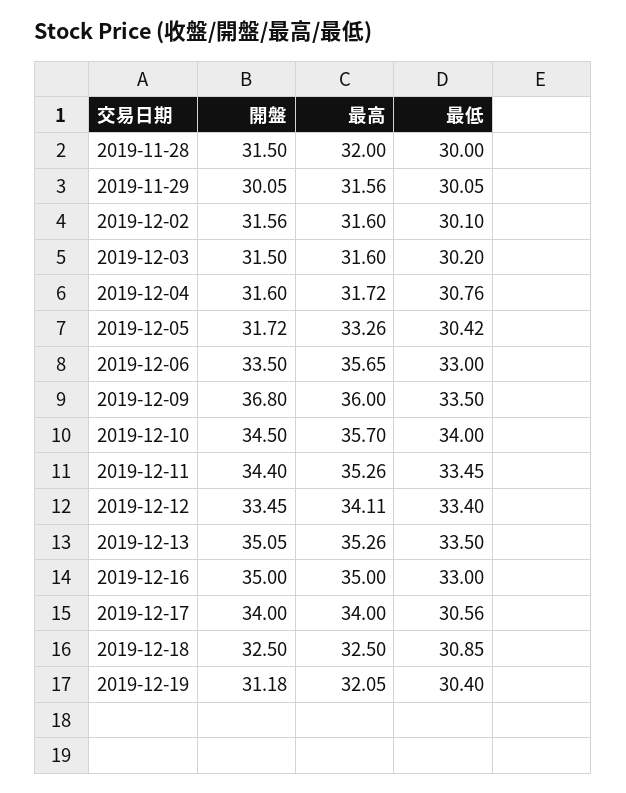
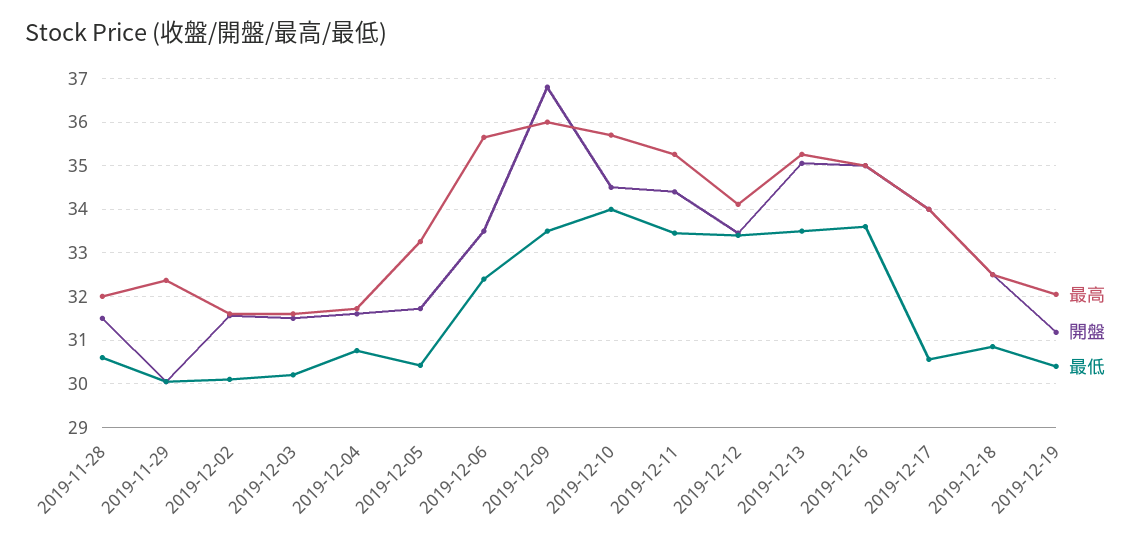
最低, 2019-11-28: 30 -> 30.6
最高, 2019-11-29: 31.56 -> 32.4
最低, 2019-12-06: 33 -> 32.4
最低, 2019-12-16: 33 -> 33.6

